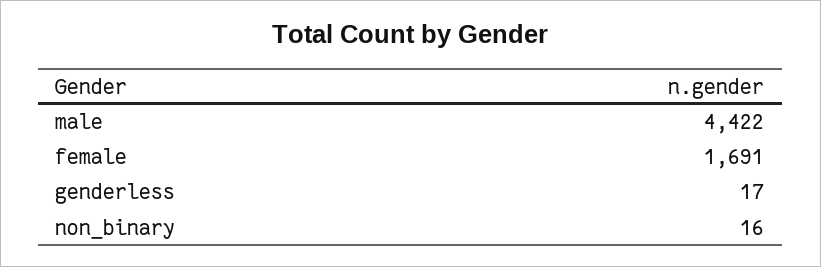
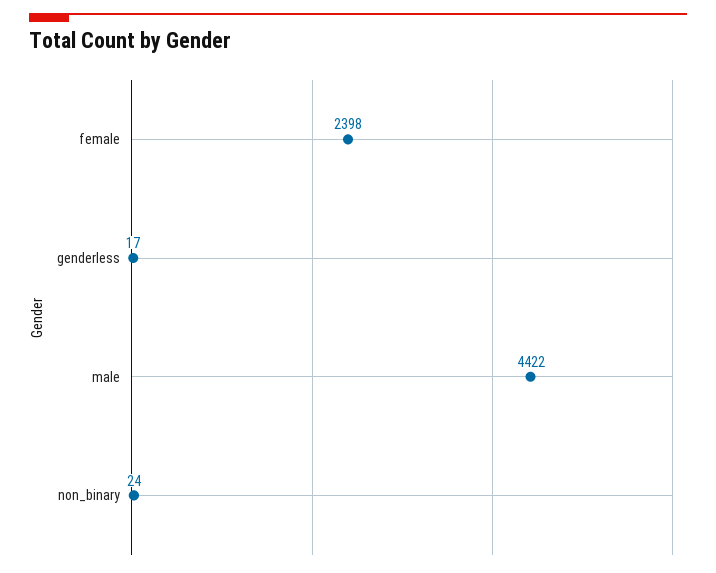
female: 1691 -> 2398
non_binary: 16 -> 24

